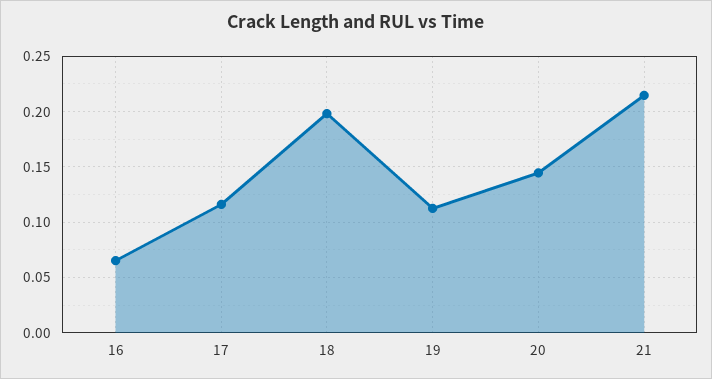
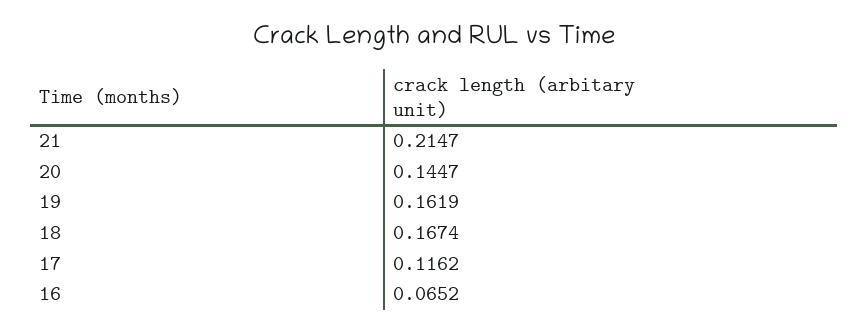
18: 0.2 -> 0.1674
19: 0.11 -> 0.1619

